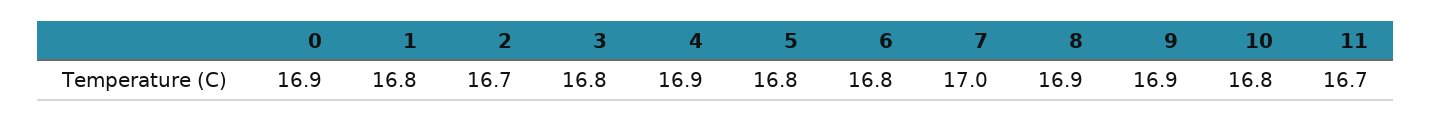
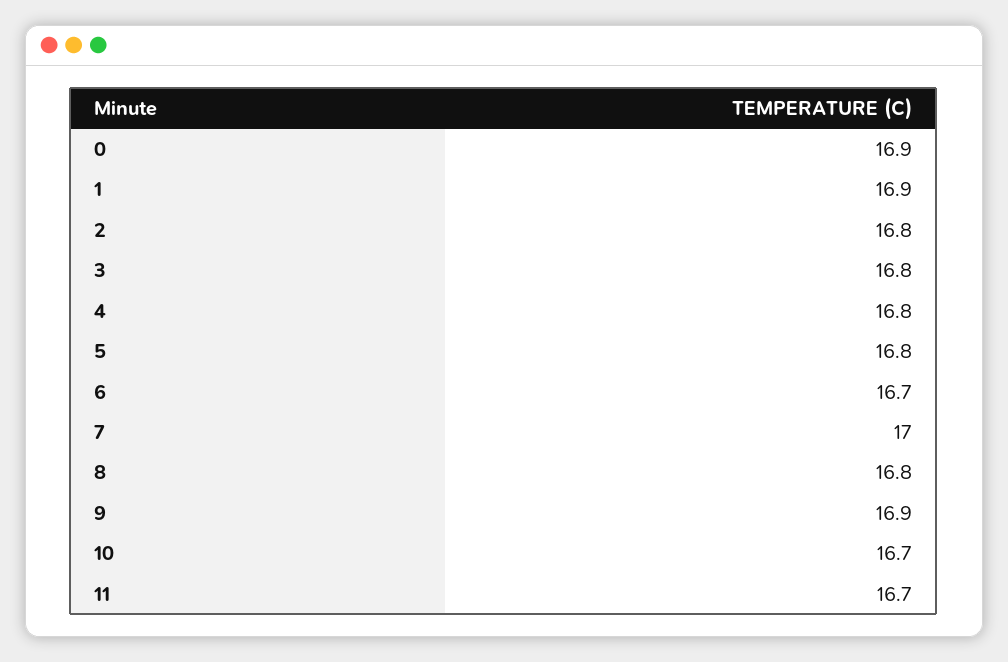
1: 16.8 -> 16.9
2: 16.7 -> 16.8
4: 16.9 -> 16.8
6: 16.8 -> 16.7
8: 16.9 -> 16.8
10: 16.8 -> 16.7

